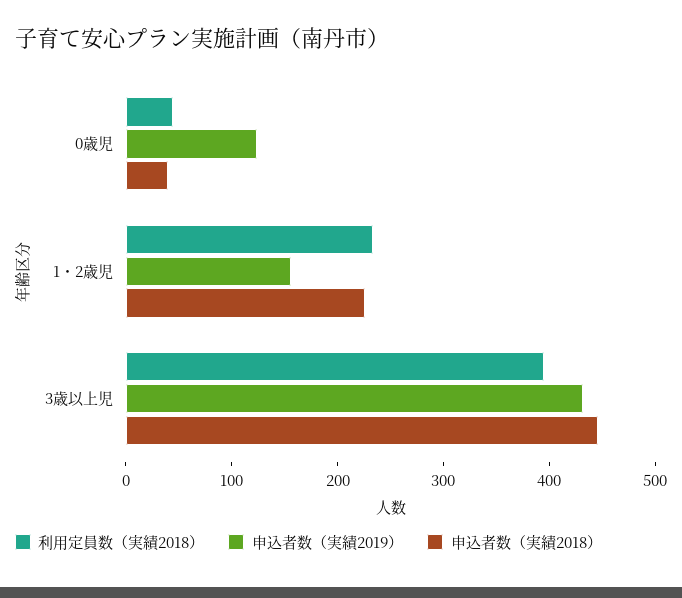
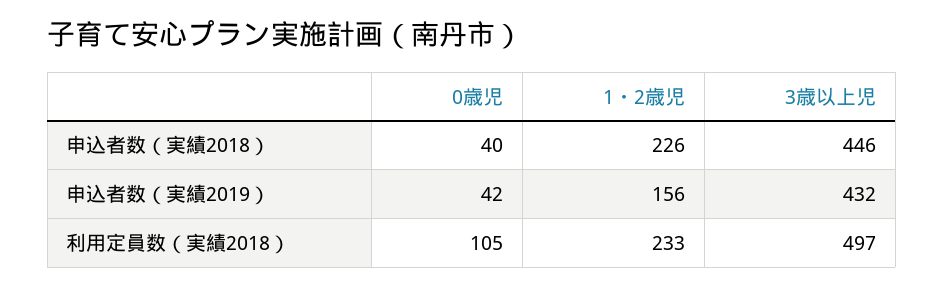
利用定員数（実績2018）, 0歳児: 40 -> 105
申込者数（実績2019）, 0歳児: 120 -> 42
利用定員数（実績2018）, 3歳以上児: 400 -> 497

